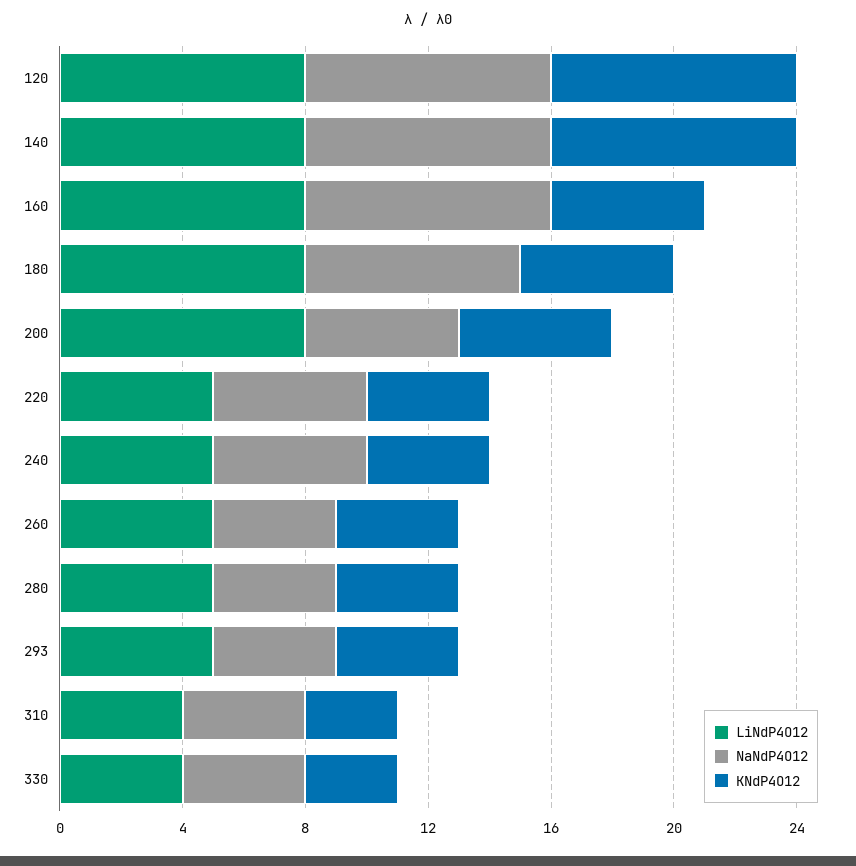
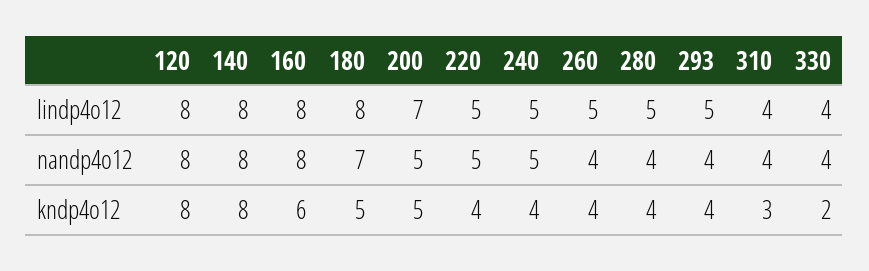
KNdP4O12, 160: 5 -> 6
LiNdP4O12, 200: 8 -> 7
KNdP4O12, 330: 3 -> 2

